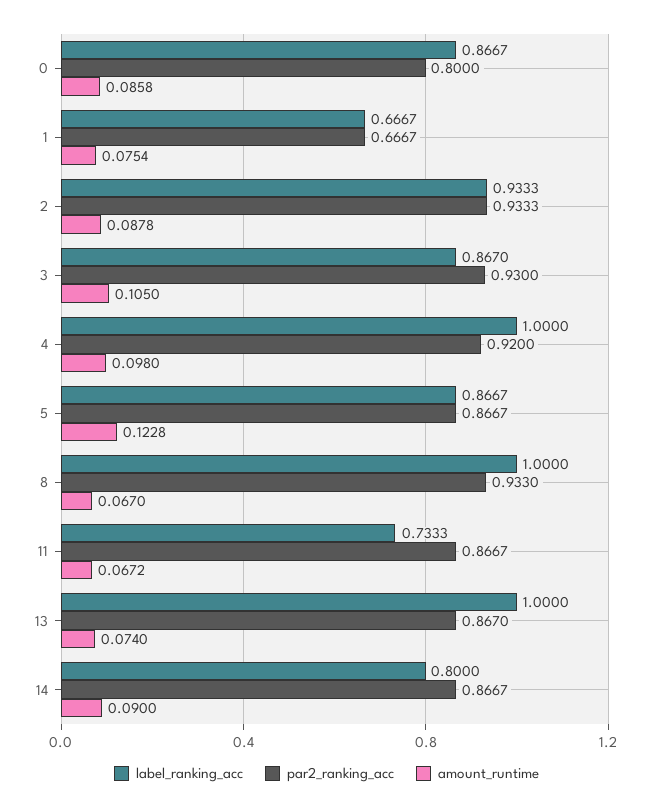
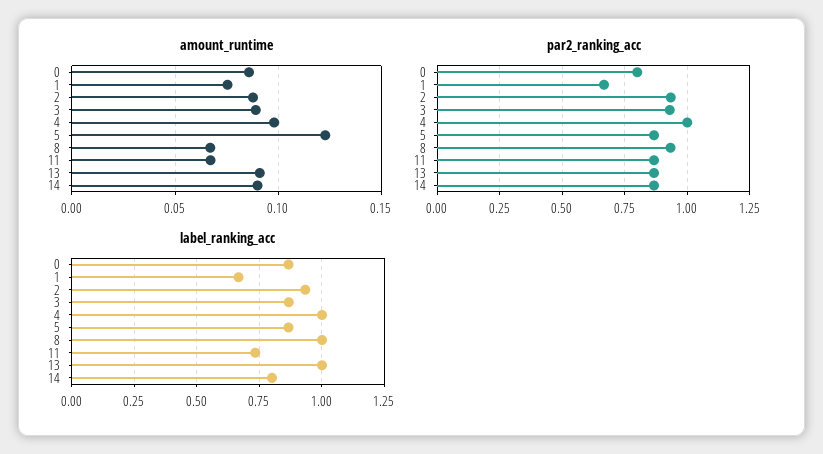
amount_runtime, 3: 0.105 -> 0.09
par2_ranking_acc, 4: 0.92 -> 1
amount_runtime, 13: 0.074 -> 0.09

